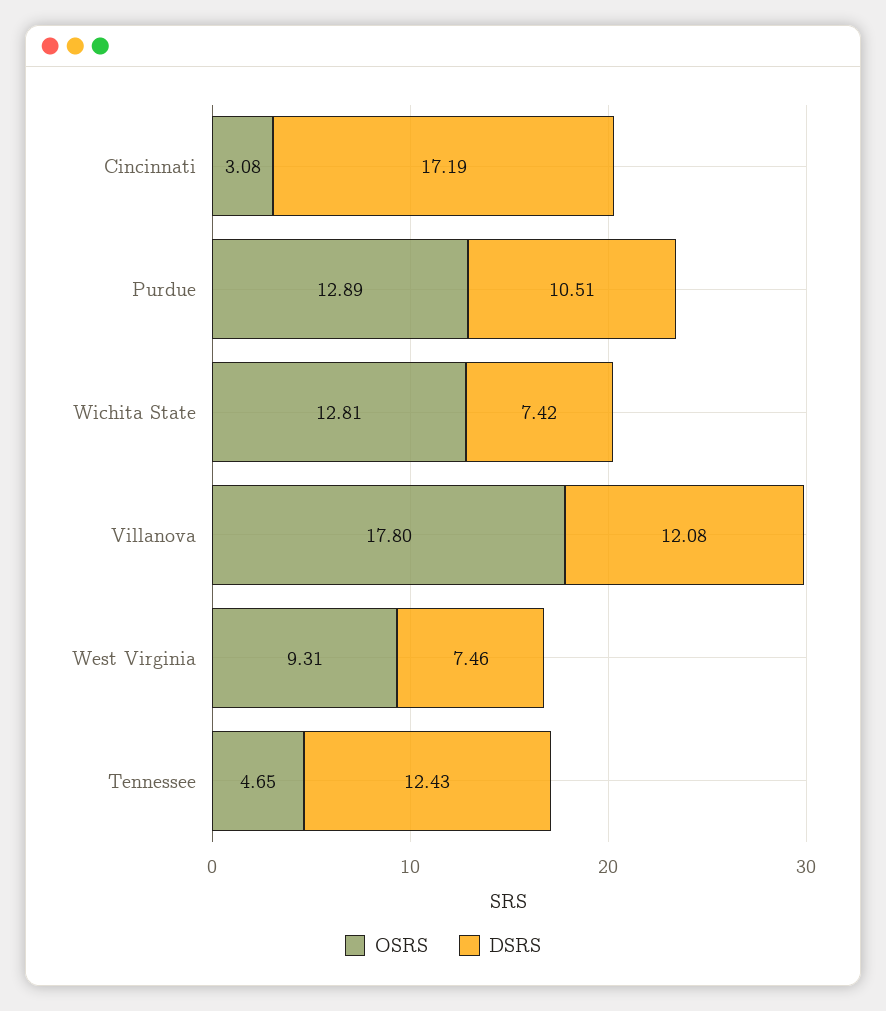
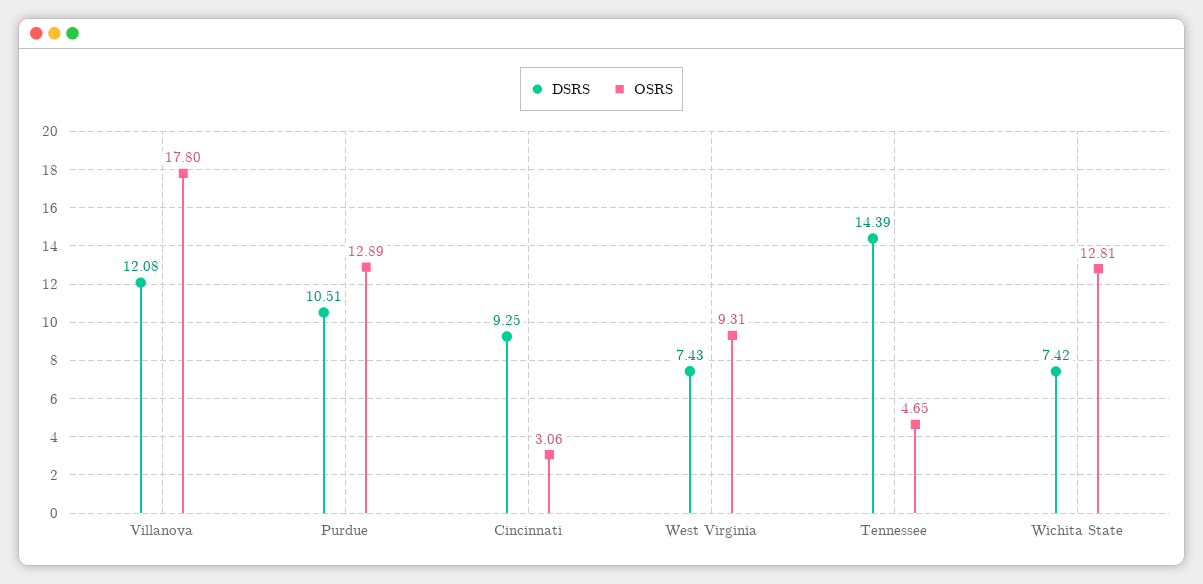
OSRS, Cincinnati: 3.08 -> 3.06
DSRS, Cincinnati: 17.19 -> 9.25
DSRS, West Virginia: 7.46 -> 7.43
DSRS, Tennessee: 12.43 -> 14.39

